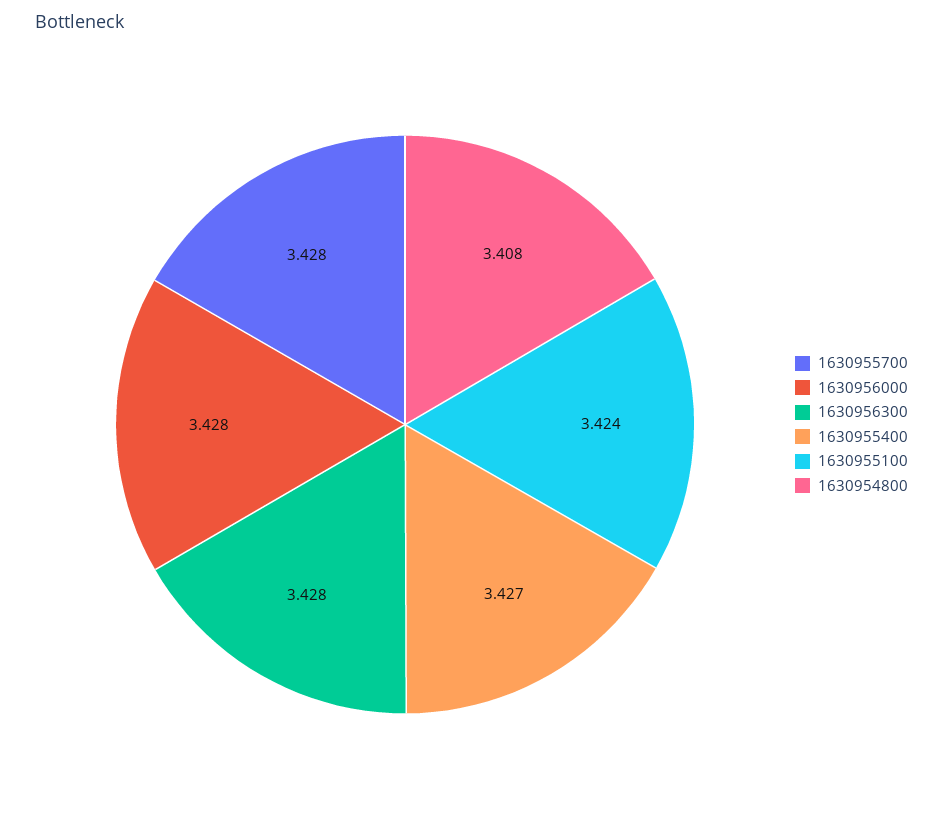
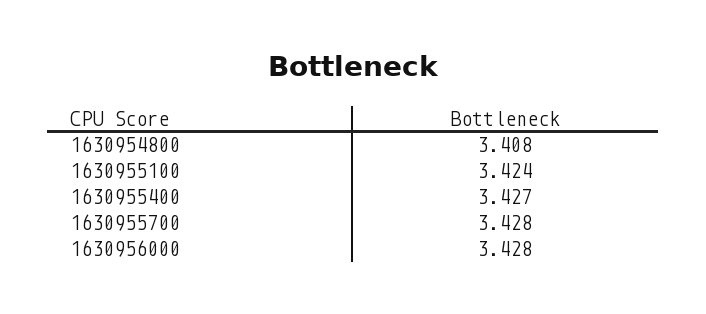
1630956300: 3.428 -> none

